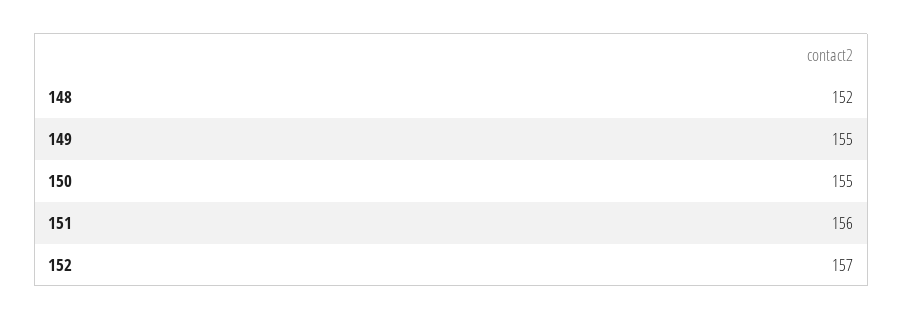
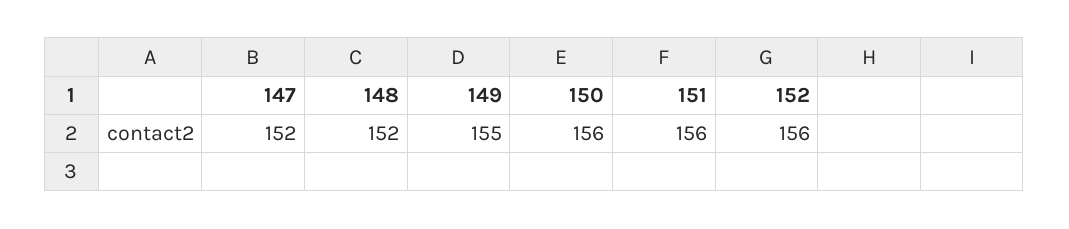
150: 155 -> 156
152: 157 -> 156
147: none -> 152

